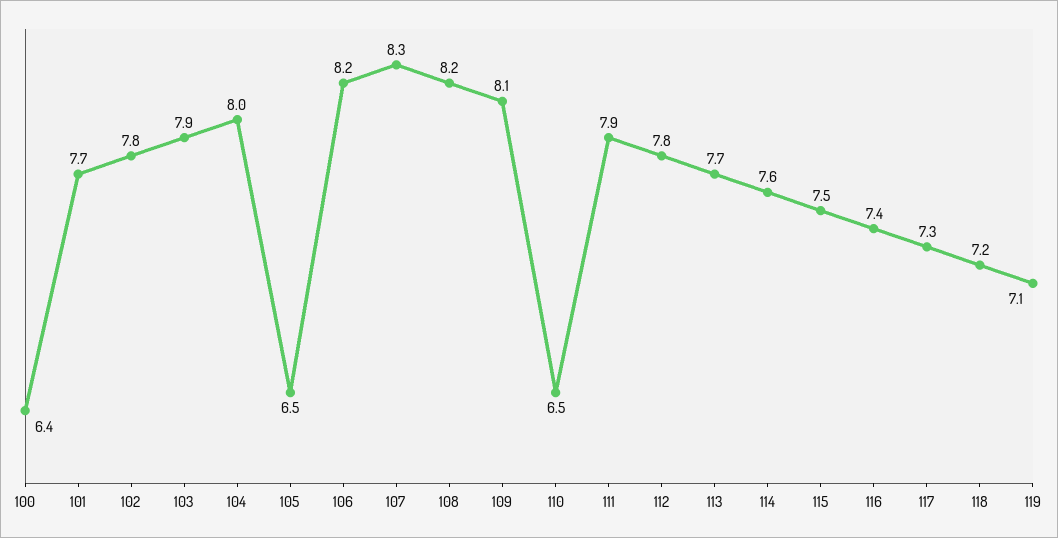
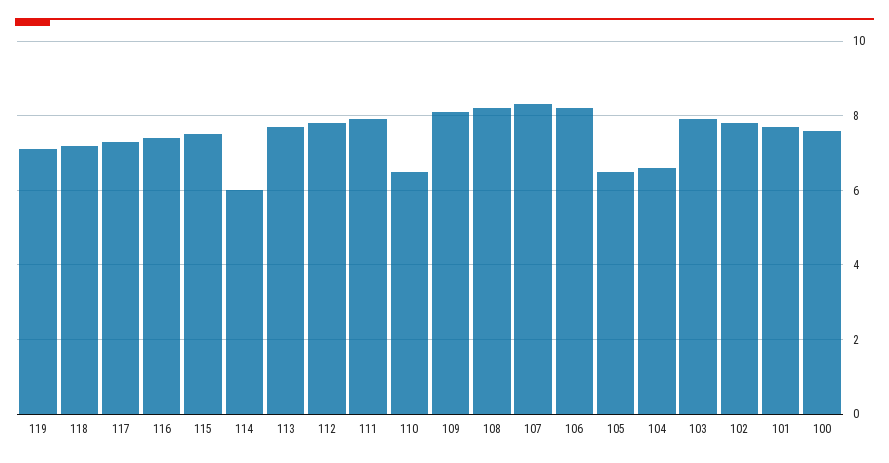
100: 6.4 -> 7.5
104: 8 -> 6.5
114: 7.6 -> 6

